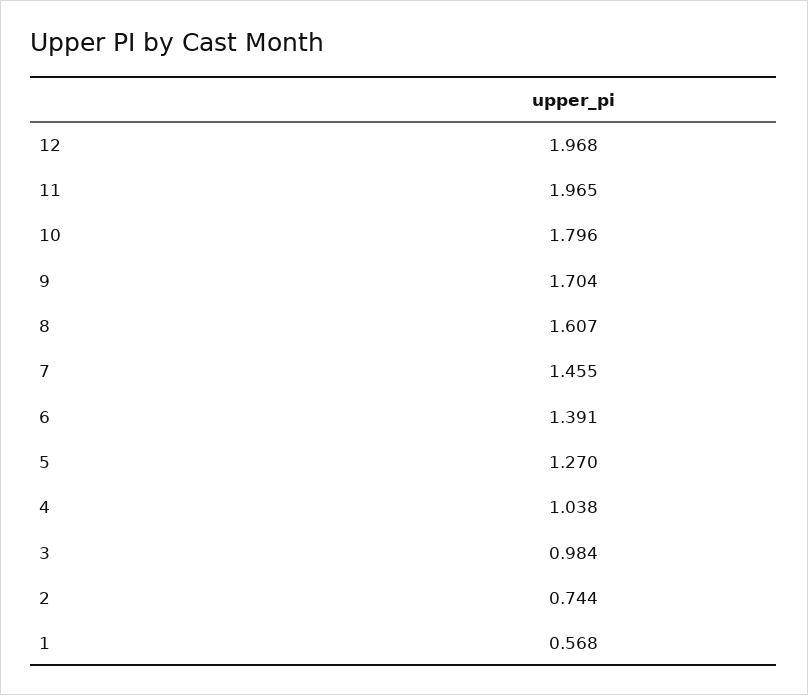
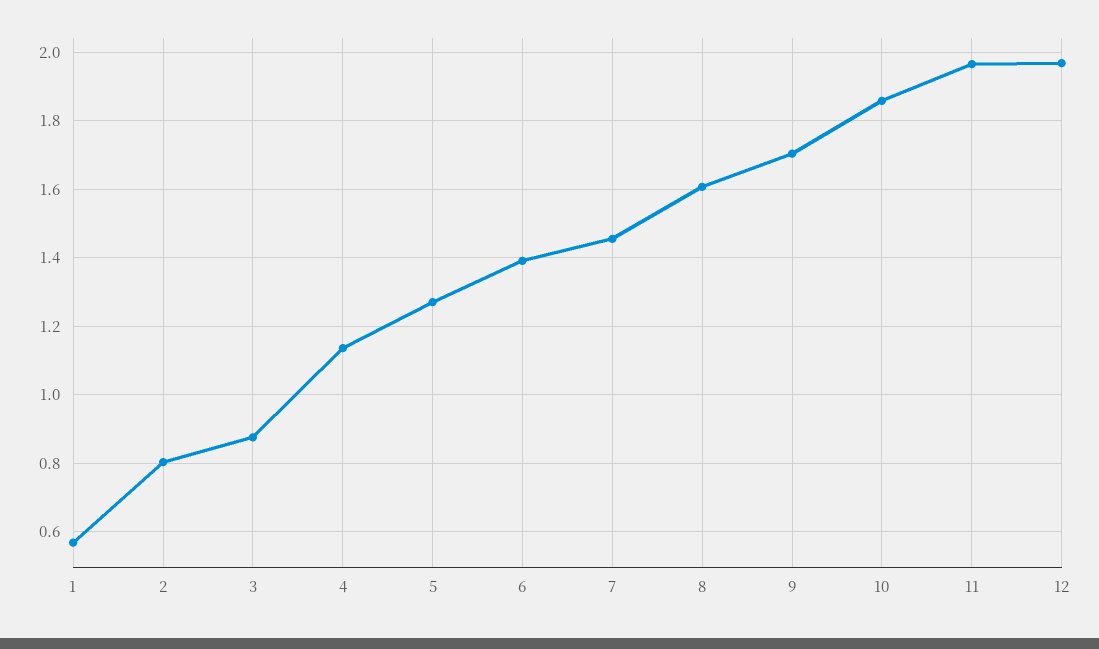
10: 1.796 -> 1.86
4: 1.038 -> 1.14
3: 0.984 -> 0.88
2: 0.744 -> 0.8

